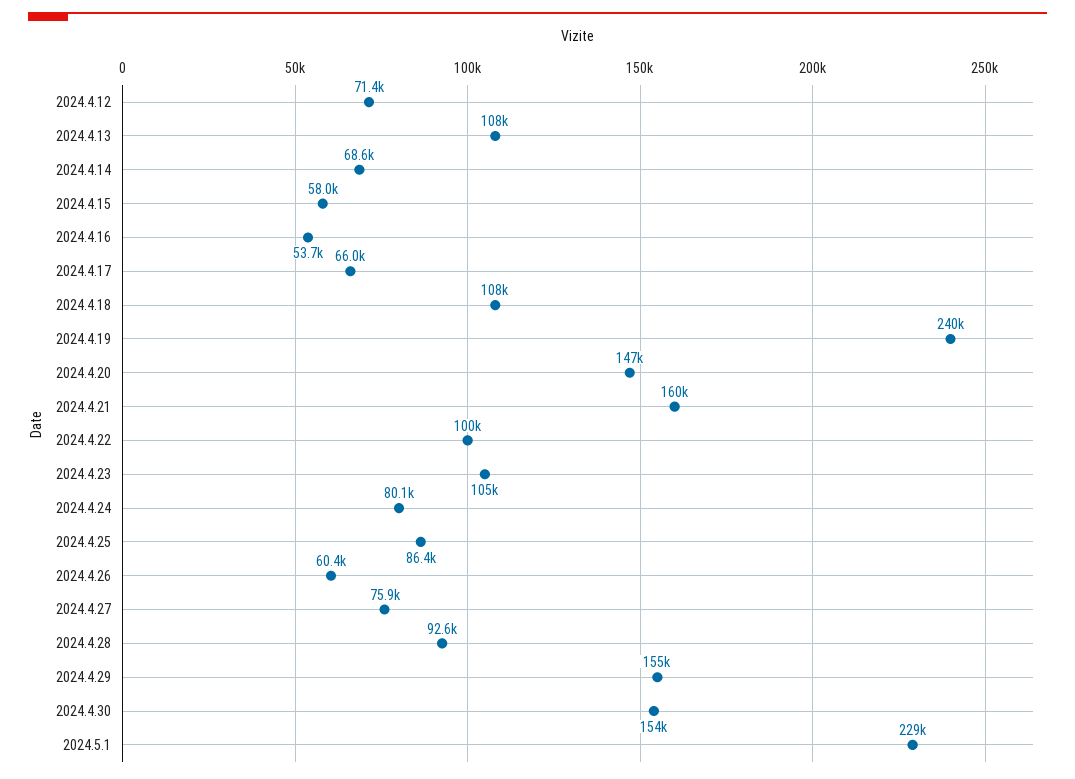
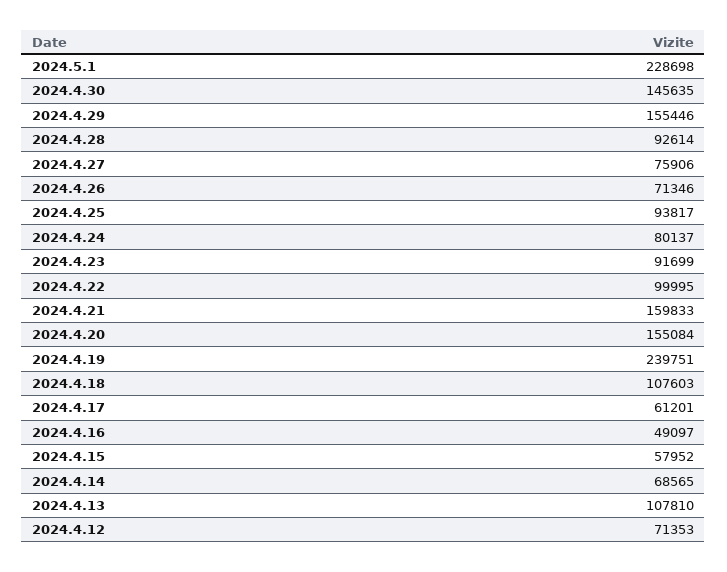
2024.4.16: 53700 -> 49097
2024.4.17: 66000 -> 61201
2024.4.20: 147000 -> 155084
2024.4.23: 105000 -> 91699
2024.4.25: 86400 -> 93817
2024.4.26: 60400 -> 71346
2024.4.30: 154000 -> 145635

